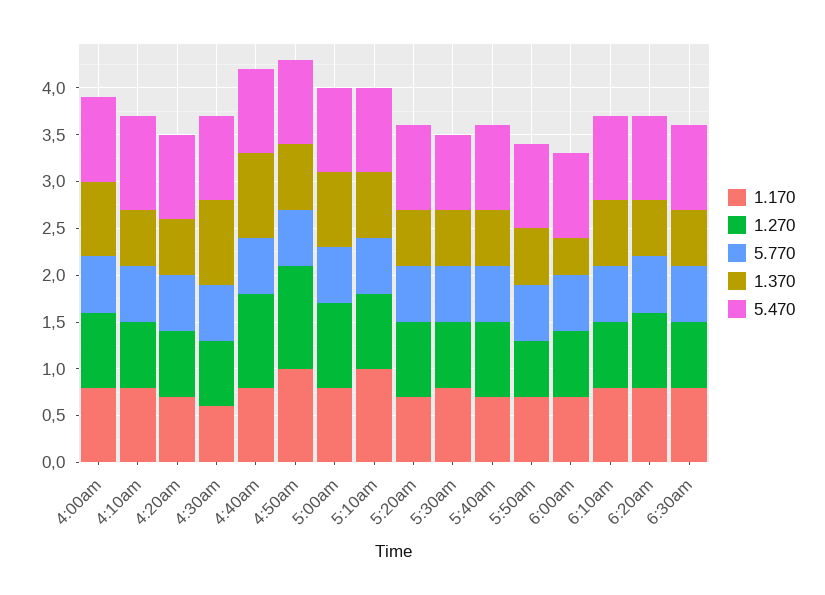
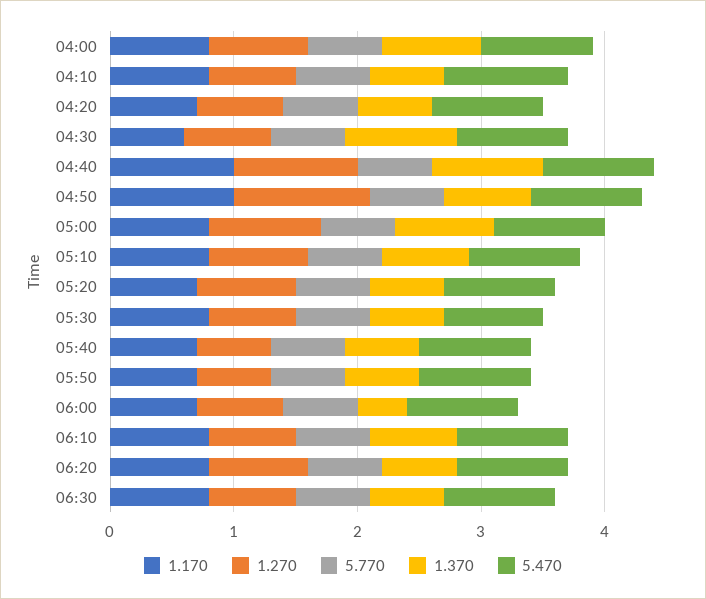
1.170, 4:40am: 0.8 -> 1
1.170, 5:10am: 1 -> 0.8
1.270, 5:40am: 0.8 -> 0.6

